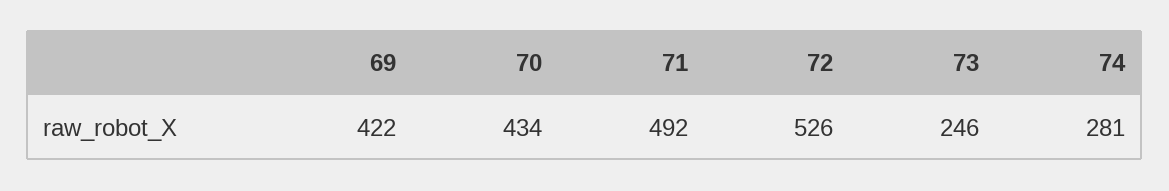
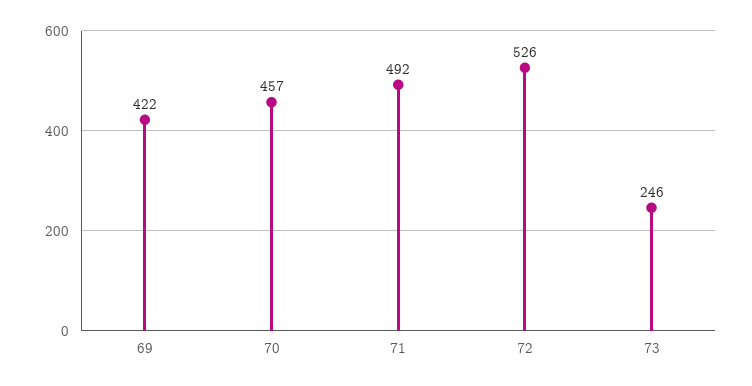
70: 434 -> 457
74: 281 -> none

